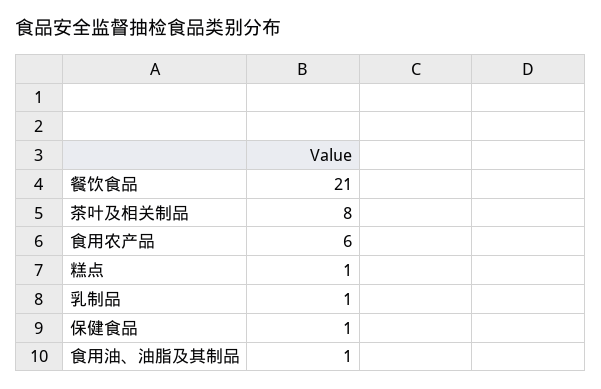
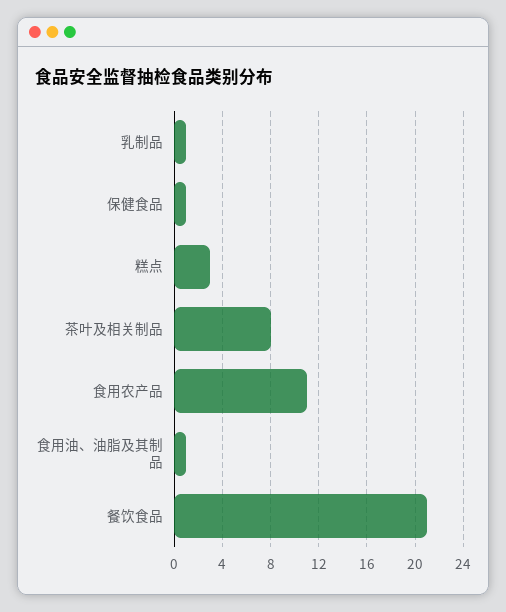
食用农产品: 6 -> 11
糕点: 1 -> 3

